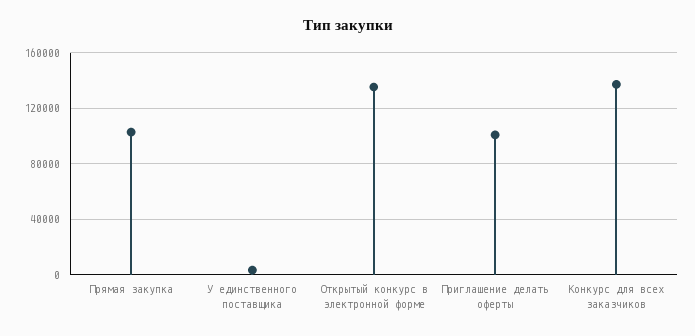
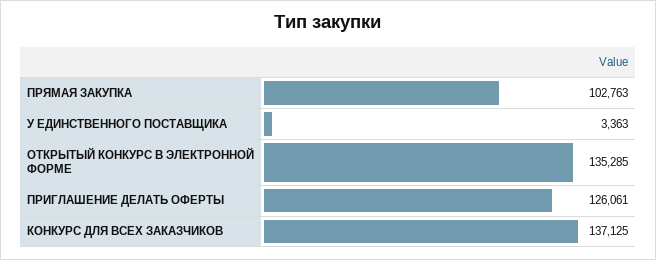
Приглашение делать оферты: 100000 -> 126061

